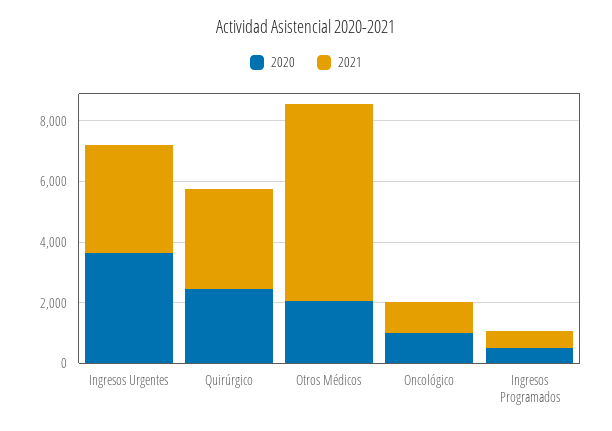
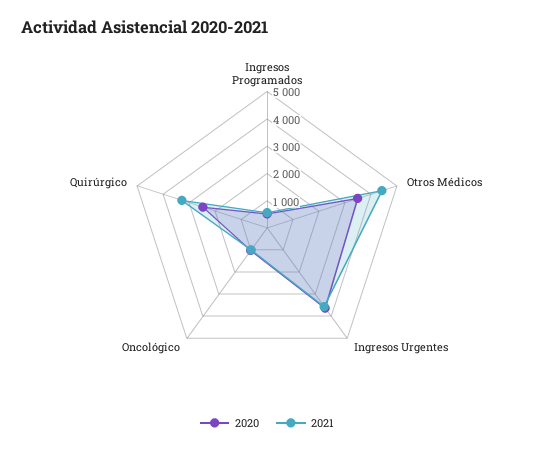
2020, Otros Médicos: 2000 -> 3500
2021, Otros Médicos: 6500 -> 4500

